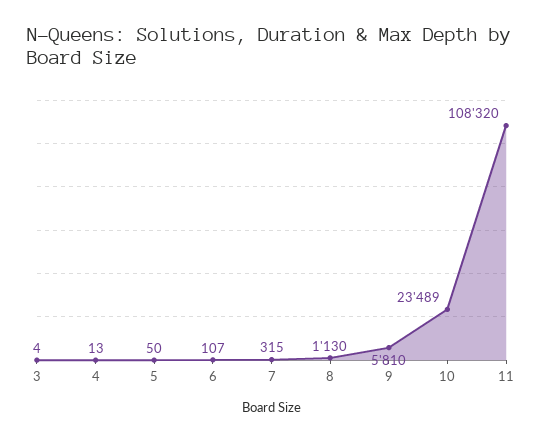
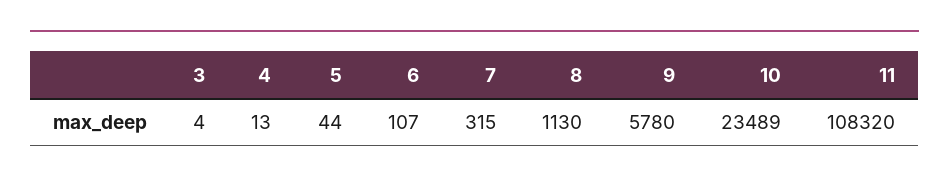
5: 50 -> 44
9: 5810 -> 5780

